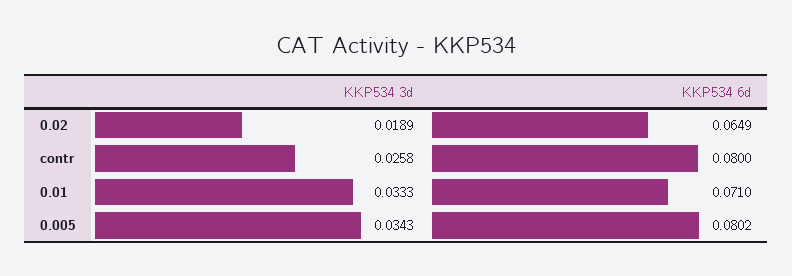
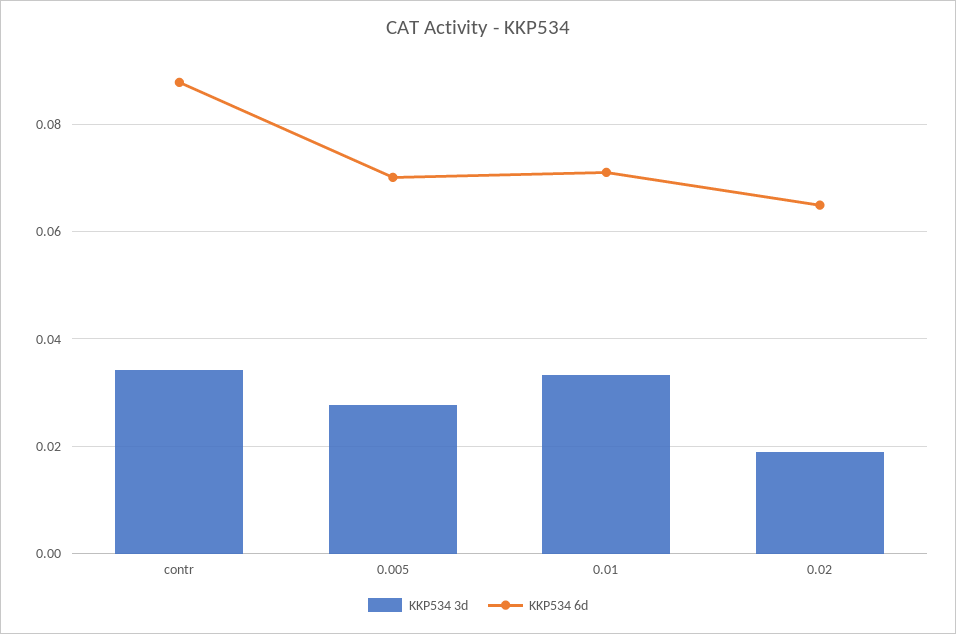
KKP534 3d, contr: 0.0258 -> 0.034
KKP534 6d, contr: 0.08 -> 0.088
KKP534 3d, 0.005: 0.0343 -> 0.028
KKP534 6d, 0.005: 0.0802 -> 0.07

